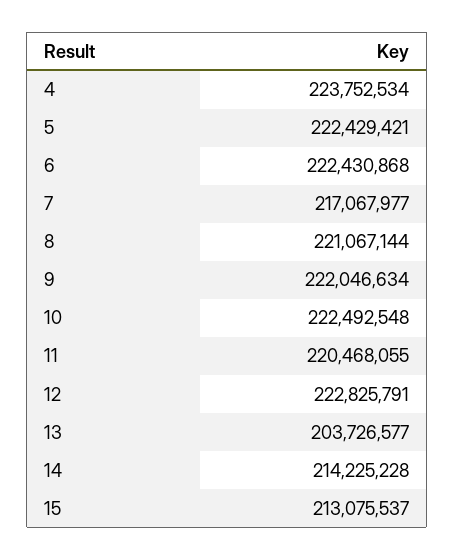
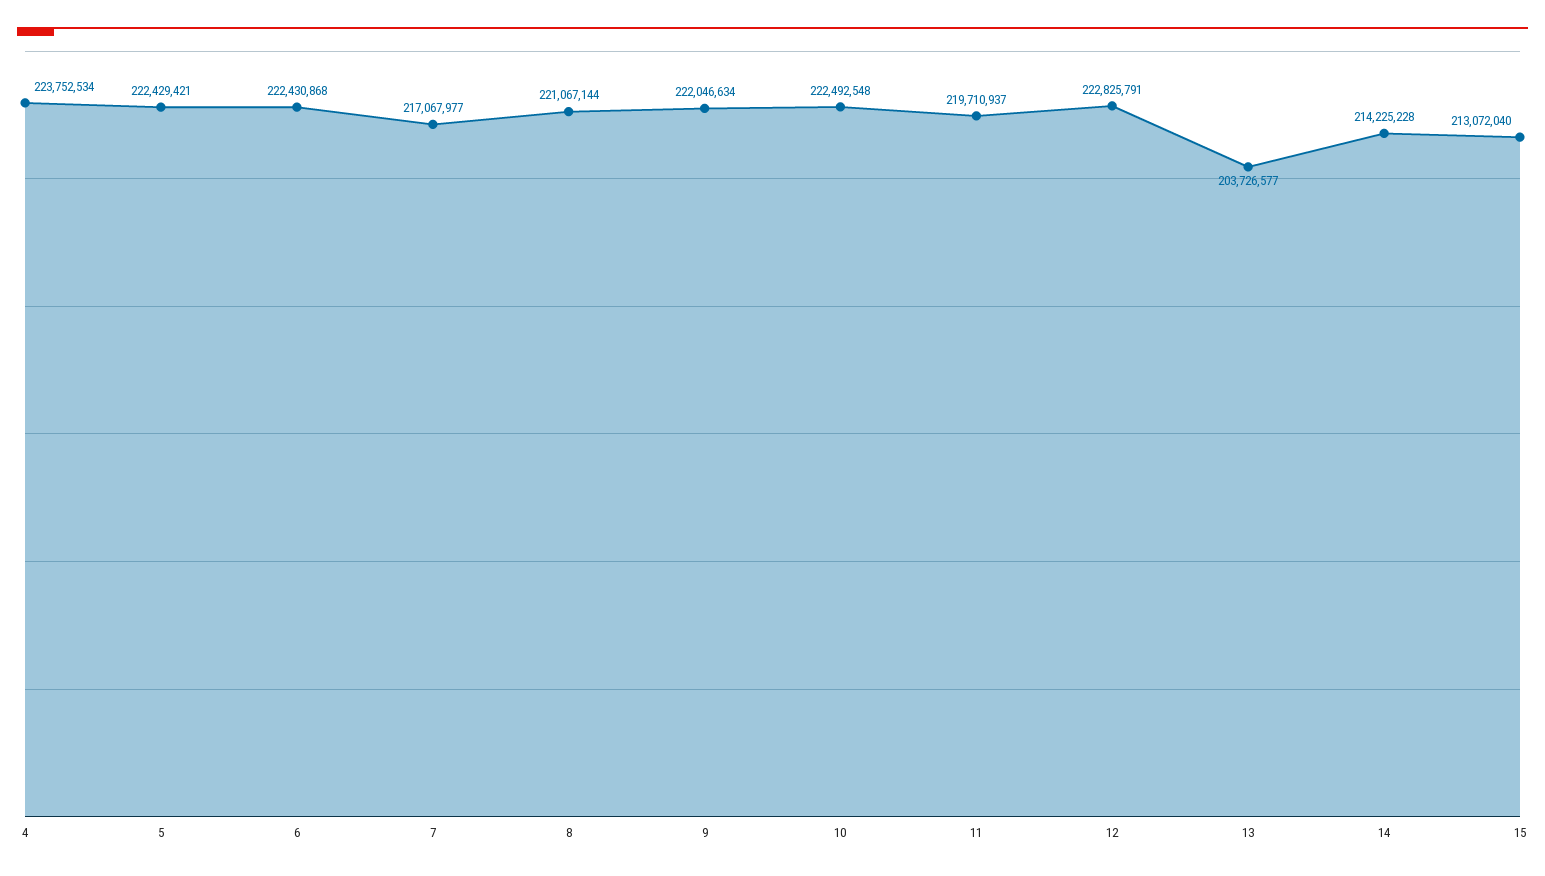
11: 220468055 -> 219710937
15: 213075537 -> 213072040

